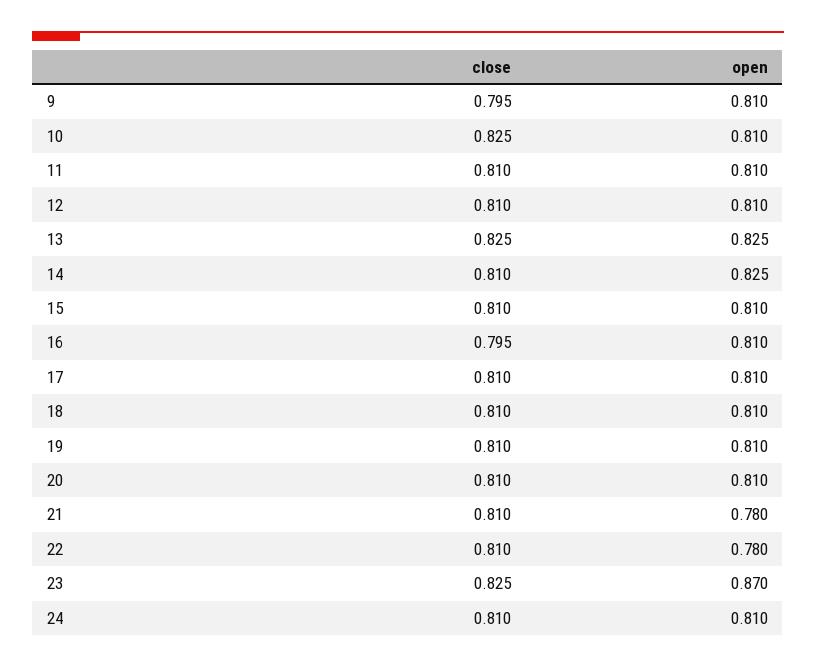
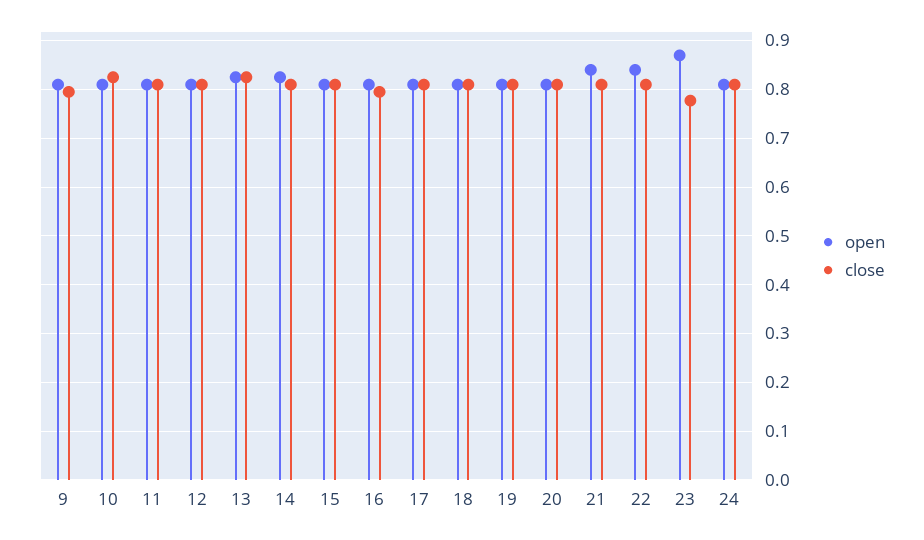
open, 21: 0.78 -> 0.84
open, 22: 0.78 -> 0.84
close, 23: 0.825 -> 0.78

